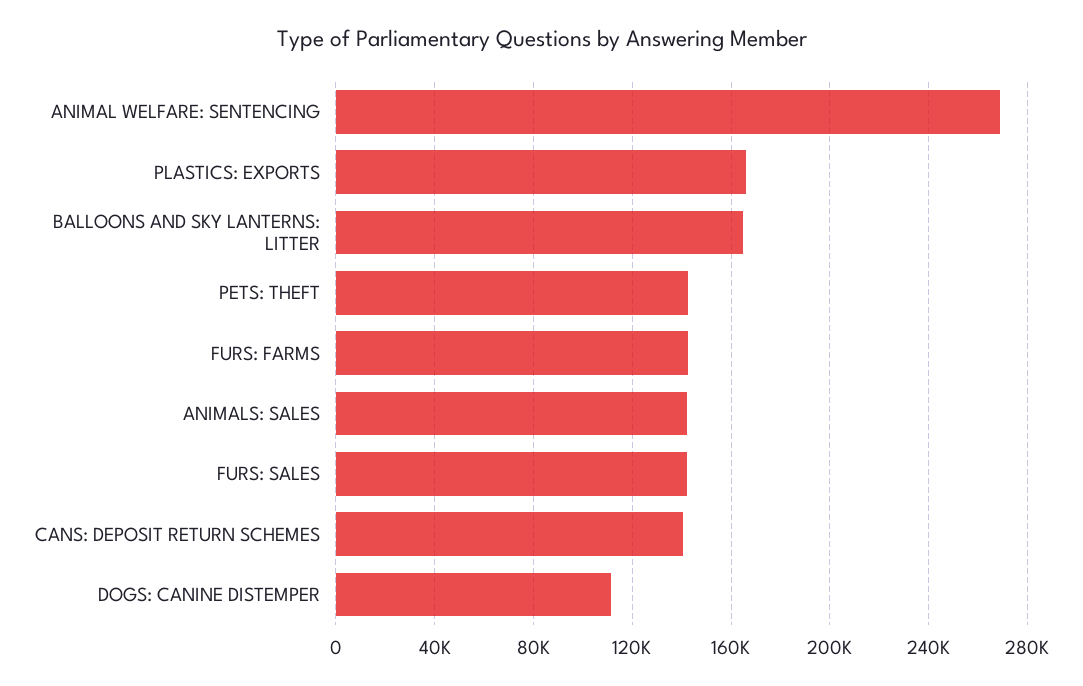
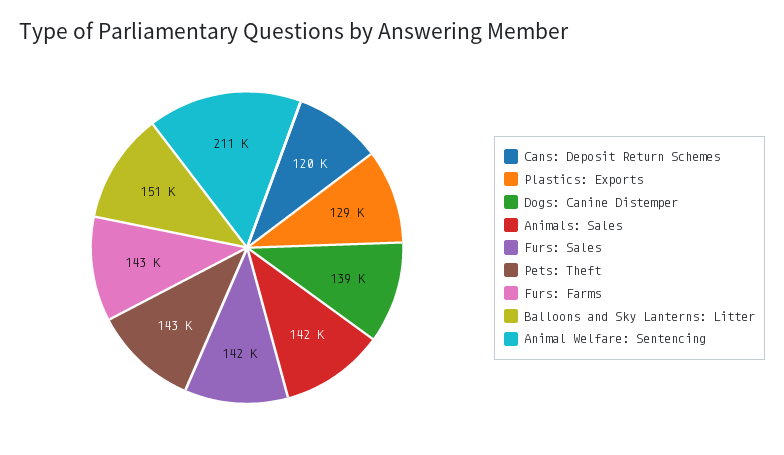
ANIMAL WELFARE: SENTENCING: 270000 -> 211000
PLASTICS: EXPORTS: 165000 -> 129000
BALLOONS AND SKY LANTERNS: LITTER: 165000 -> 151000
CANS: DEPOSIT RETURN SCHEMES: 140000 -> 120000
DOGS: CANINE DISTEMPER: 110000 -> 139000

